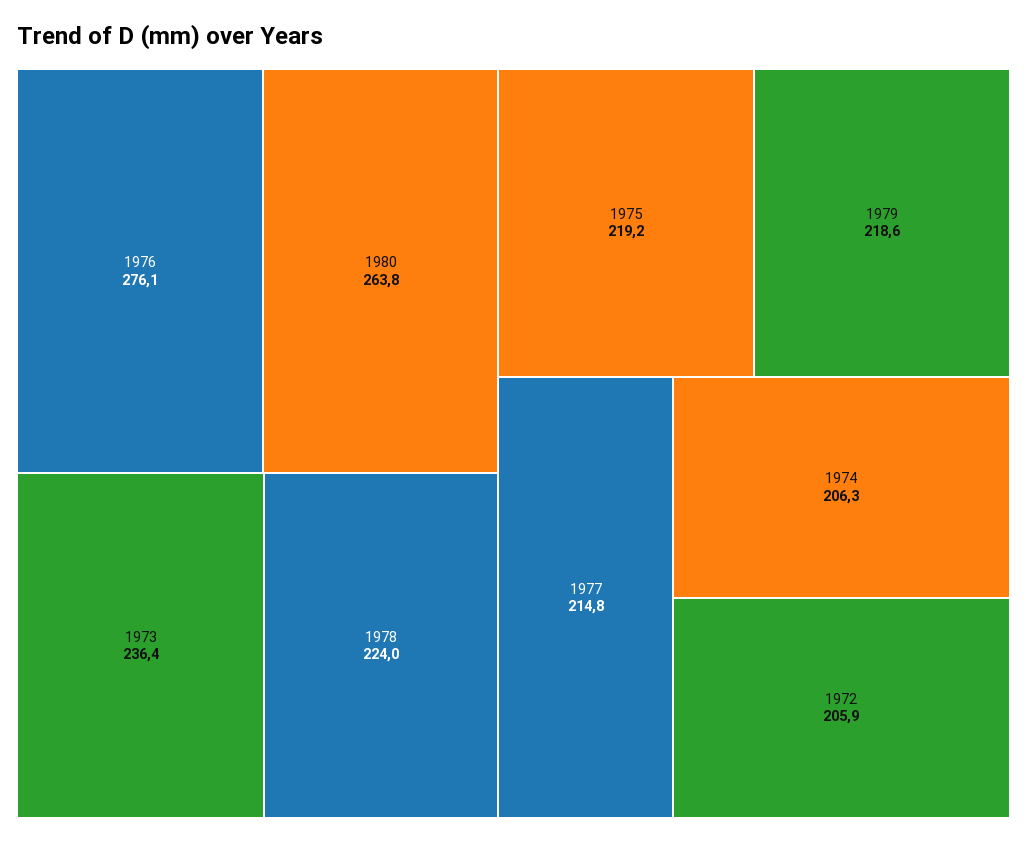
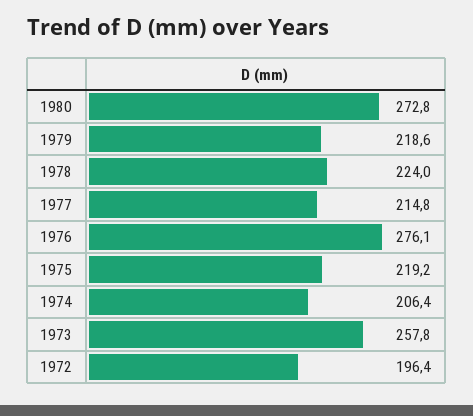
1980: 263.8 -> 272.8
1973: 236.4 -> 257.8
1974: 206.3 -> 206.4
1972: 205.9 -> 196.4

